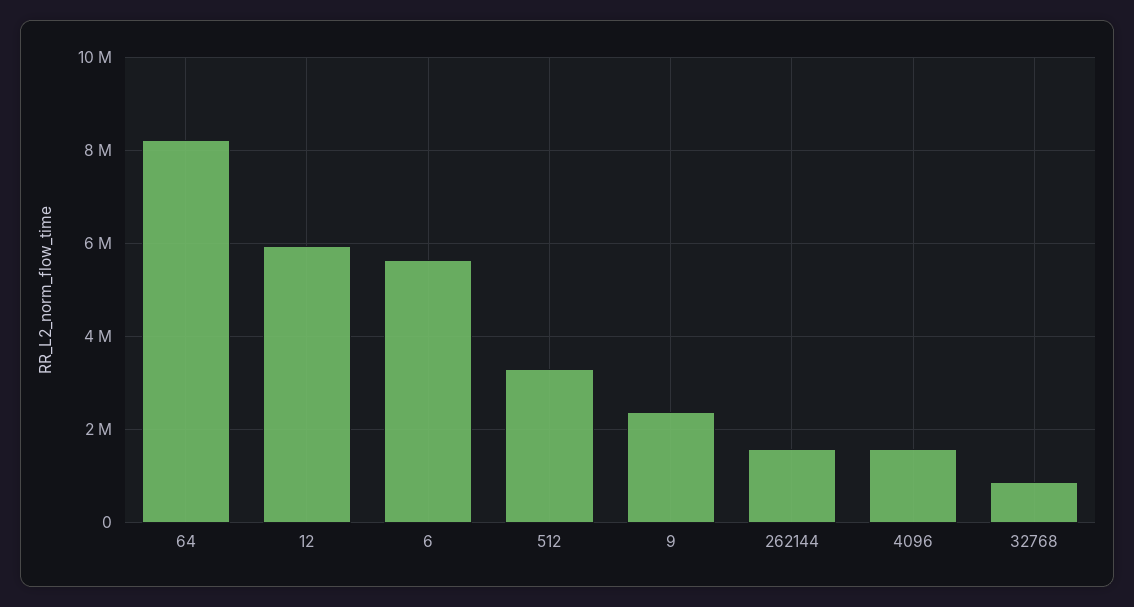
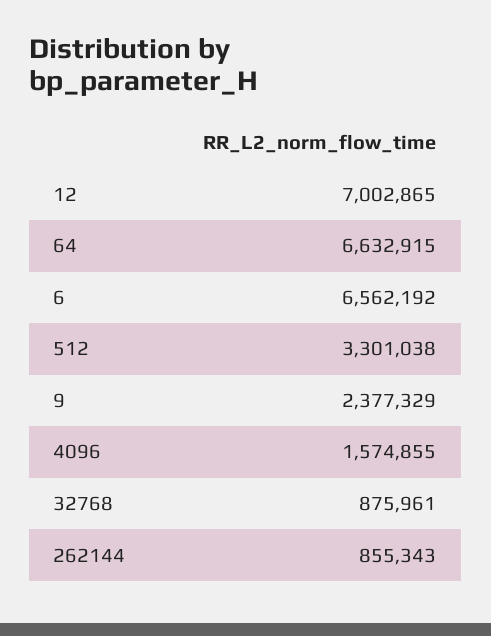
64: 8200000 -> 6632915
12: 6000000 -> 7002865
6: 5600000 -> 6562192
262144: 1600000 -> 855343

